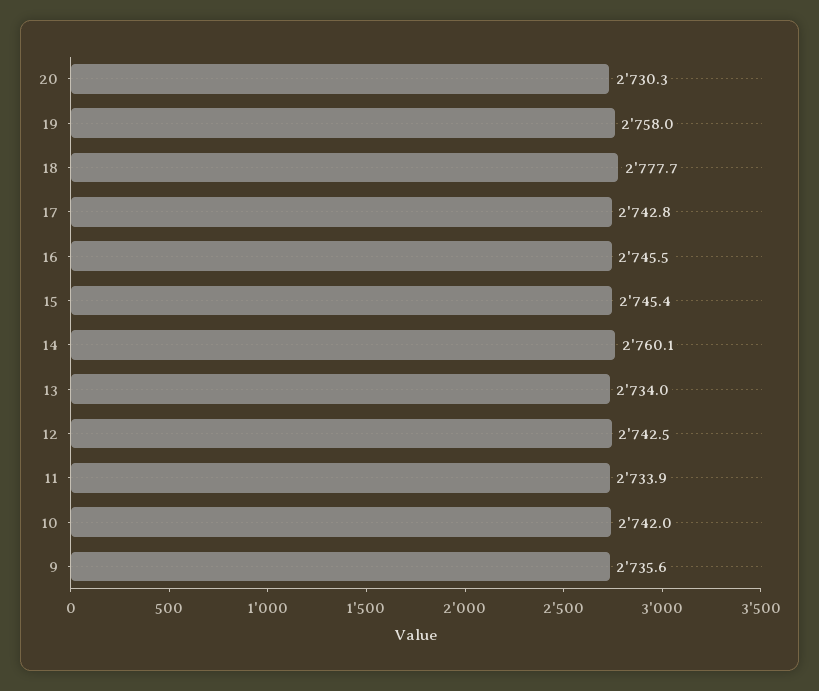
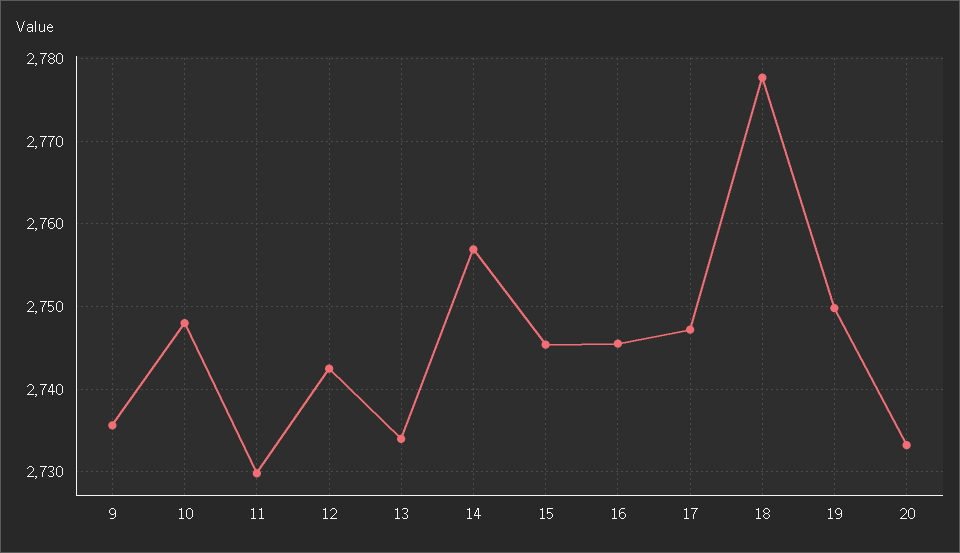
20: 2730.3 -> 2733
19: 2758 -> 2750
17: 2742.8 -> 2747
14: 2760.1 -> 2757
11: 2733.9 -> 2730
10: 2742 -> 2748

